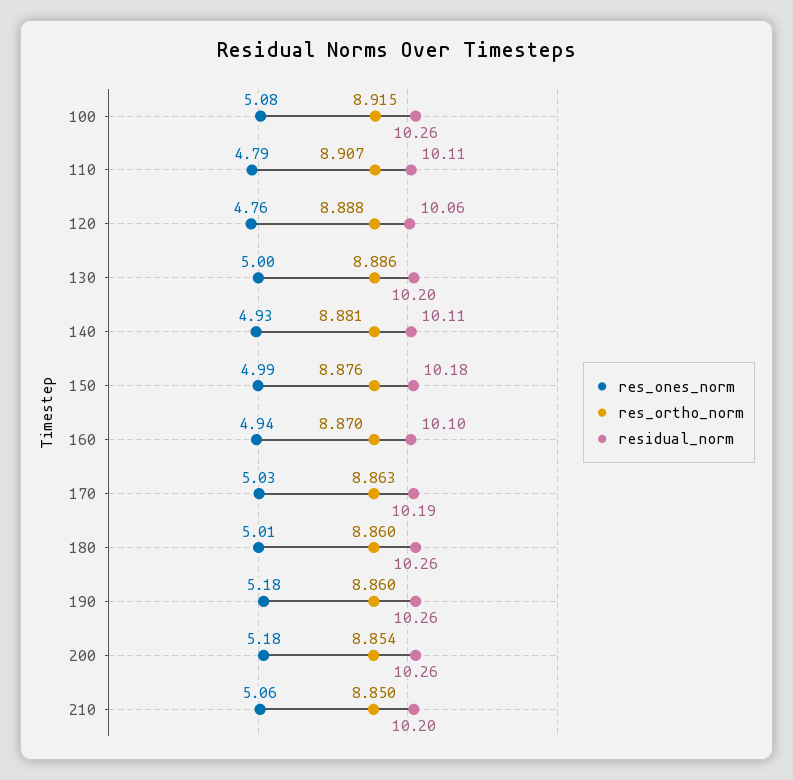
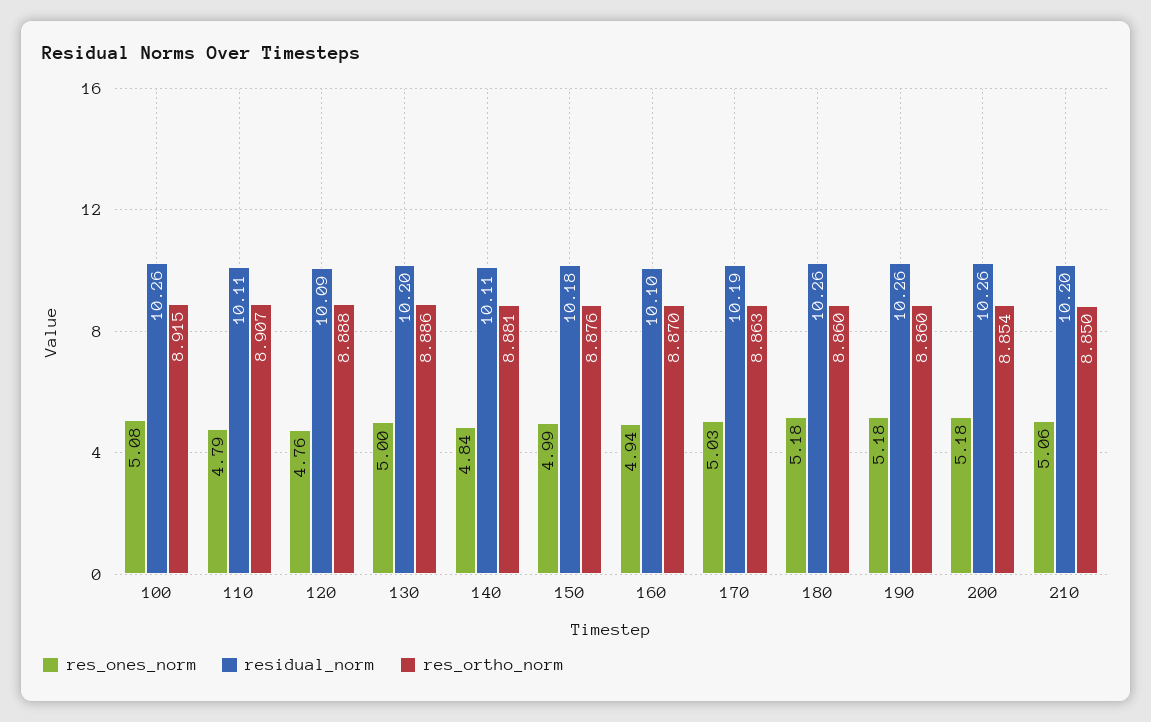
residual_norm, 120: 10.06 -> 10.09
res_ones_norm, 140: 4.93 -> 4.84
res_ones_norm, 180: 5.01 -> 5.18

